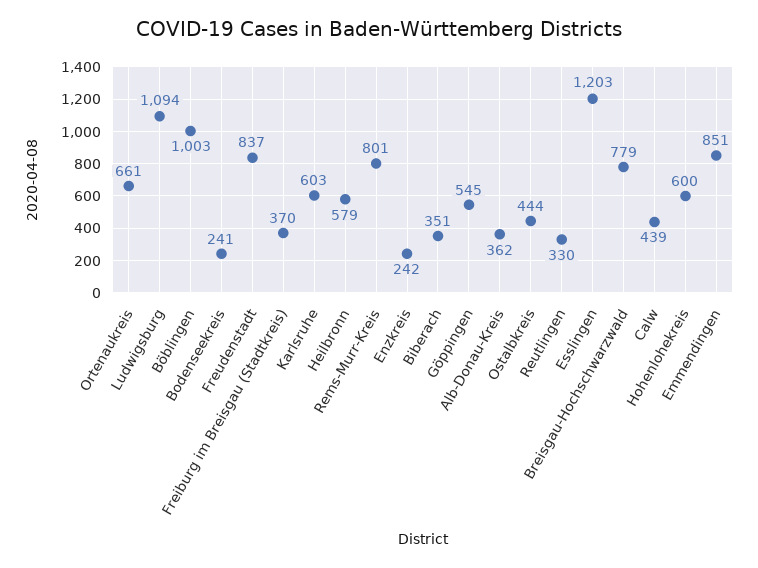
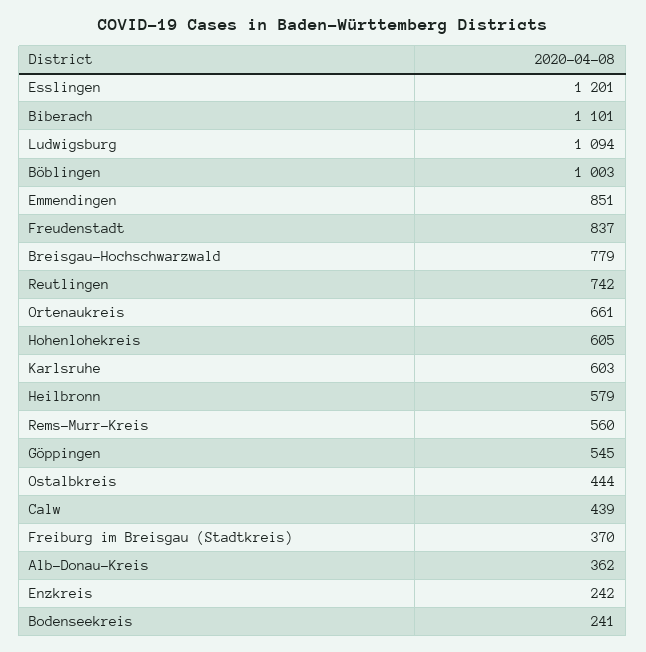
Rems-Murr-Kreis: 801 -> 560
Biberach: 351 -> 1101
Reutlingen: 330 -> 742
Esslingen: 1203 -> 1201
Hohenlohekreis: 600 -> 605

